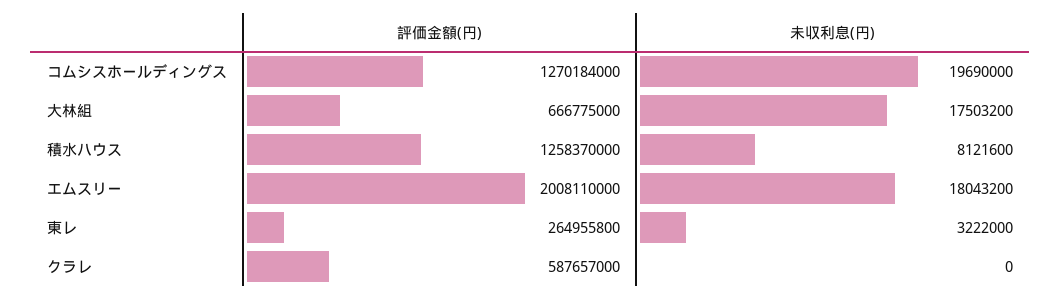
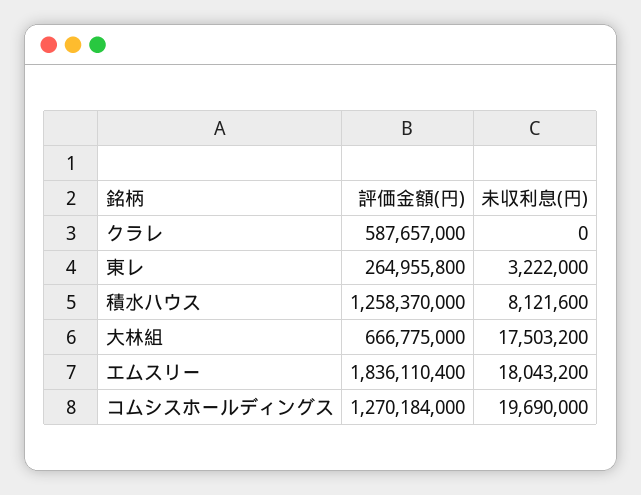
評価金額(円), エムスリー: 2008110000 -> 1836110400

